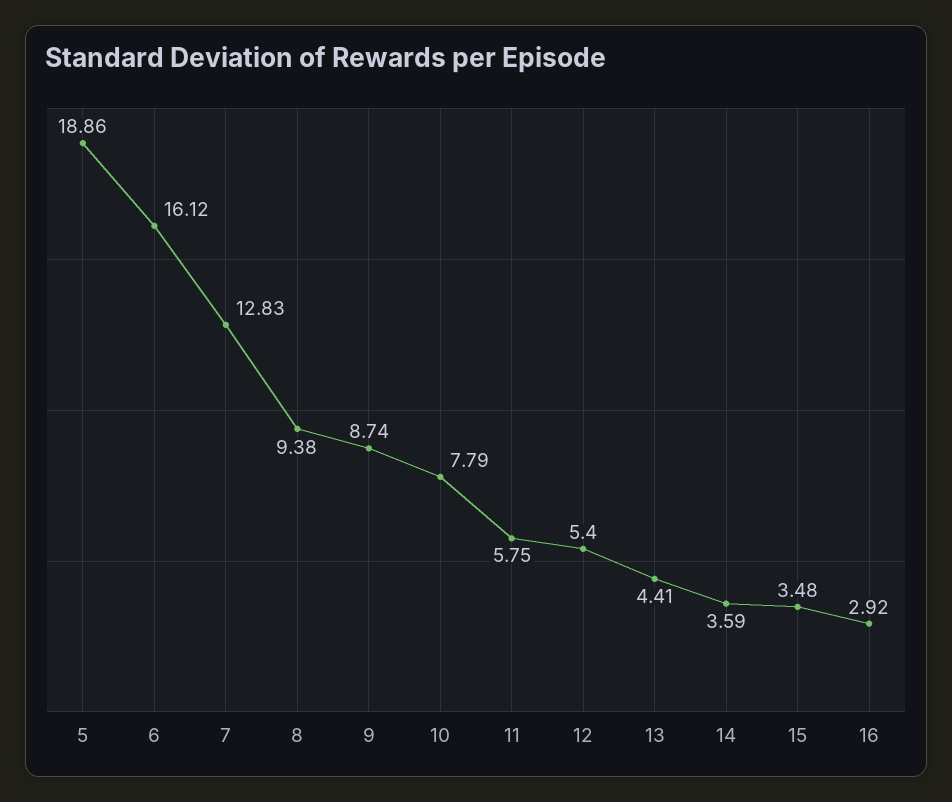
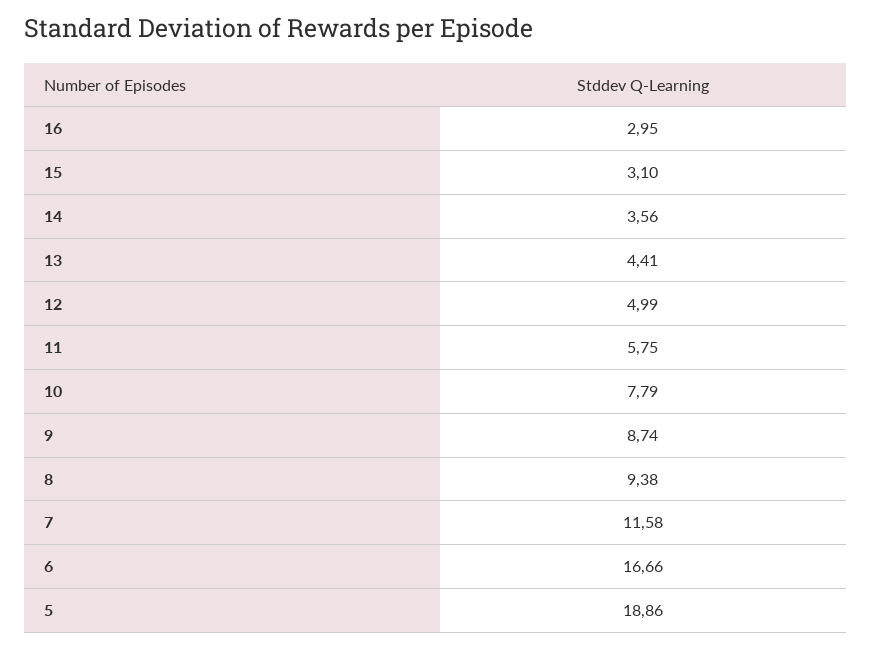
6: 16.12 -> 16.66
7: 12.83 -> 11.58
12: 5.4 -> 4.99
14: 3.59 -> 3.56
15: 3.48 -> 3.1
16: 2.92 -> 2.95

